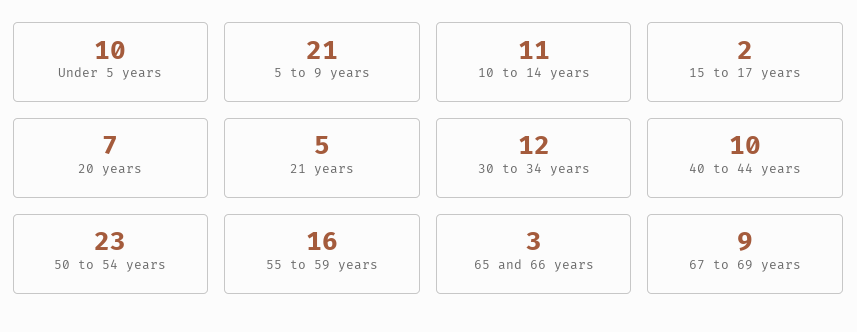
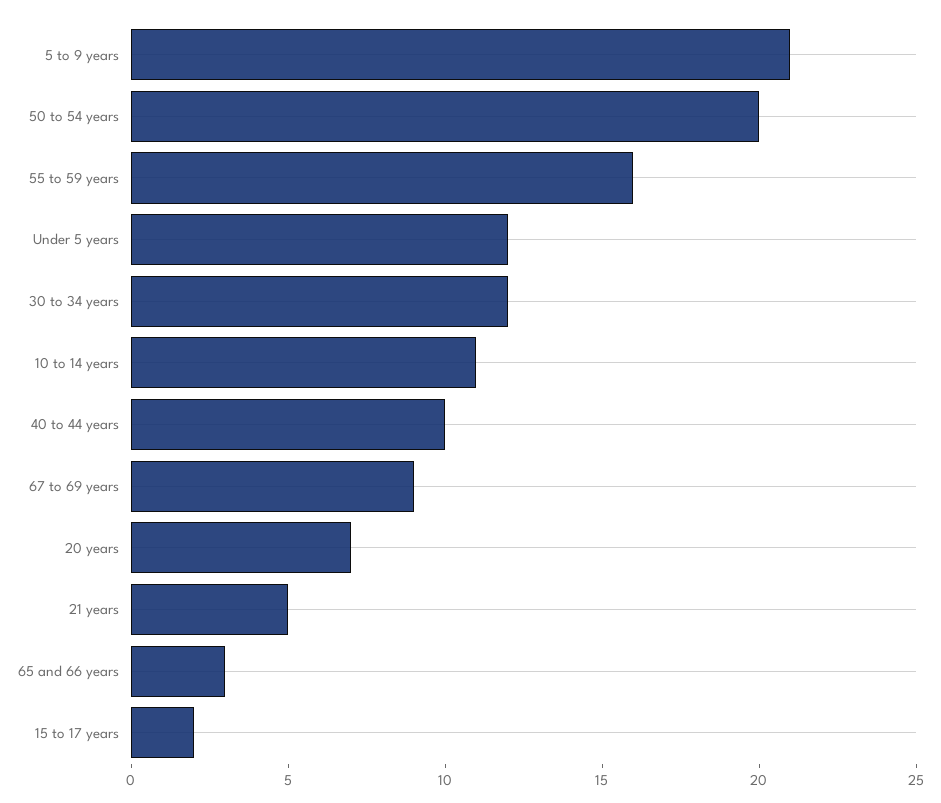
Under 5 years: 10 -> 12
50 to 54 years: 23 -> 20

